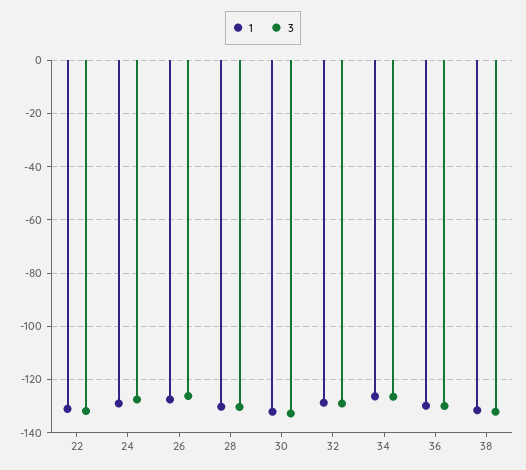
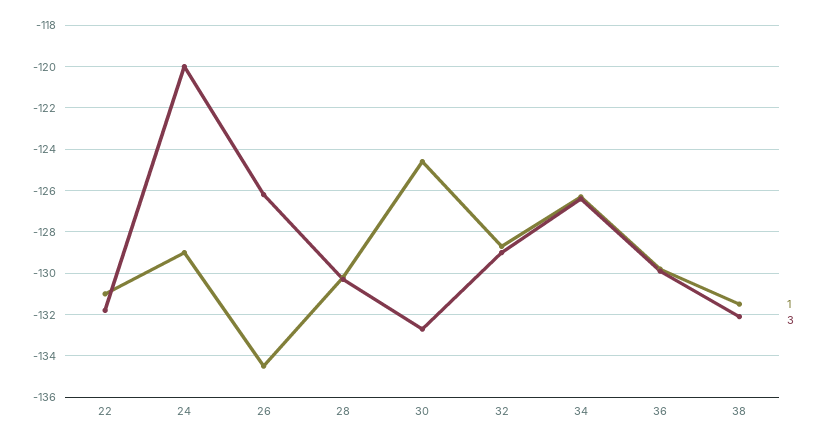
3, 24: -127.5 -> -120
1, 26: -127.5 -> -134.5
1, 30: -132.5 -> -124.5

